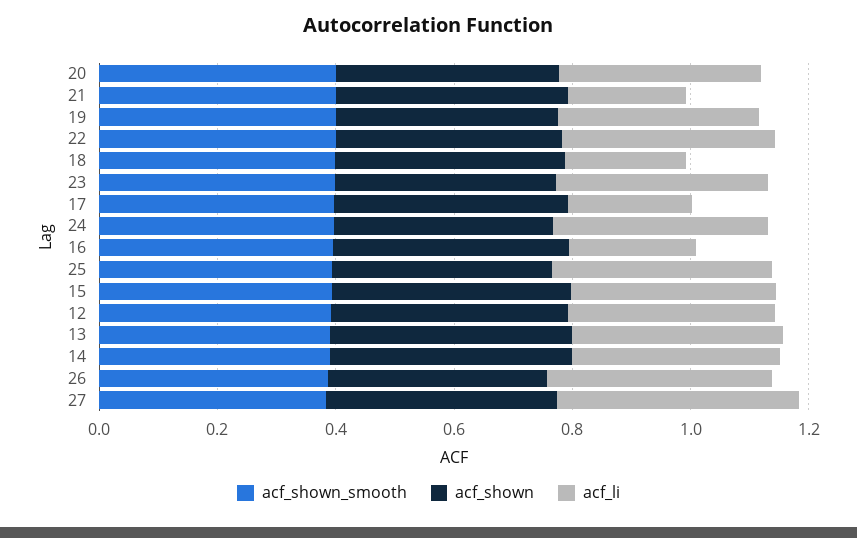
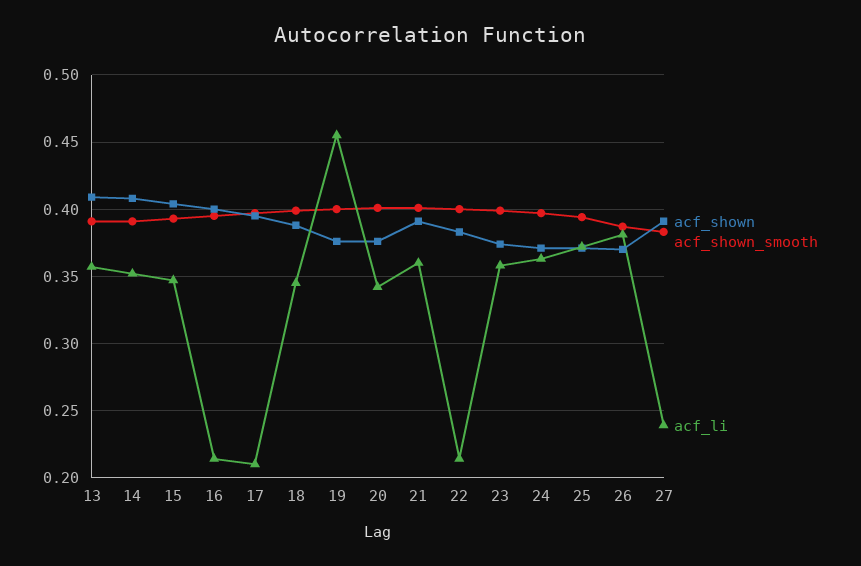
acf_li, 21: 0.2 -> 0.36
acf_li, 19: 0.35 -> 0.455
acf_li, 22: 0.35 -> 0.215
acf_li, 18: 0.2 -> 0.345
acf_shown_smooth, 12: 0.4 -> none
acf_shown, 12: 0.4 -> none
acf_li, 12: 0.35 -> none
acf_li, 27: 0.4 -> 0.24

